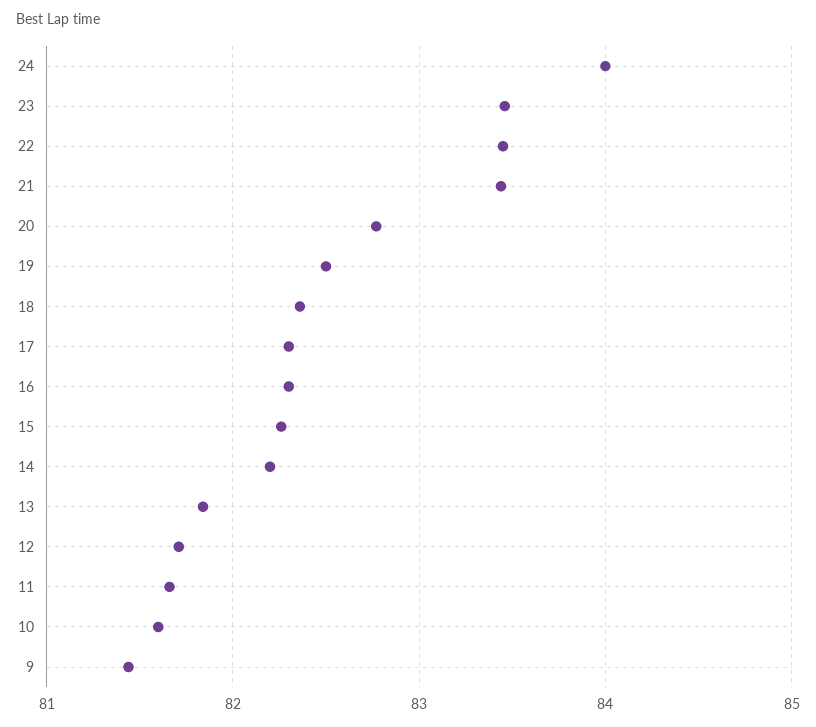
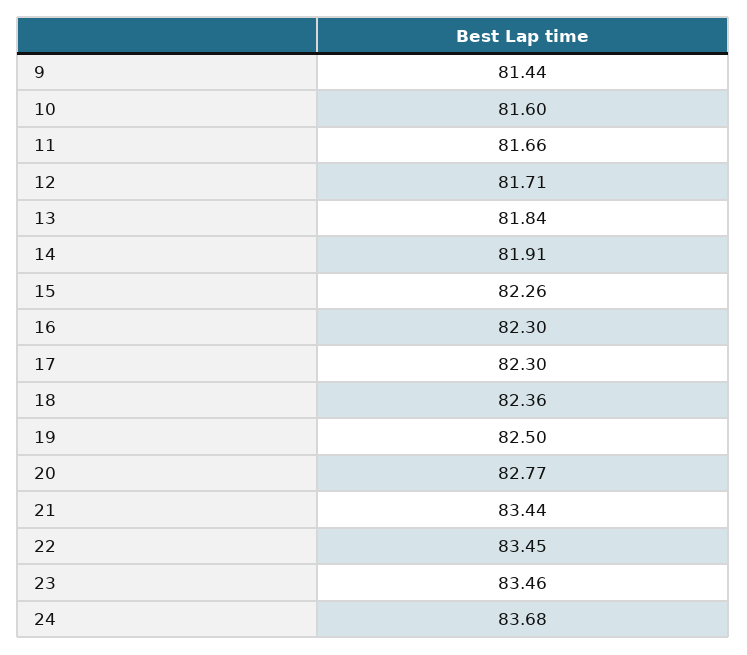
24: 84 -> 83.68
14: 82.2 -> 81.91

